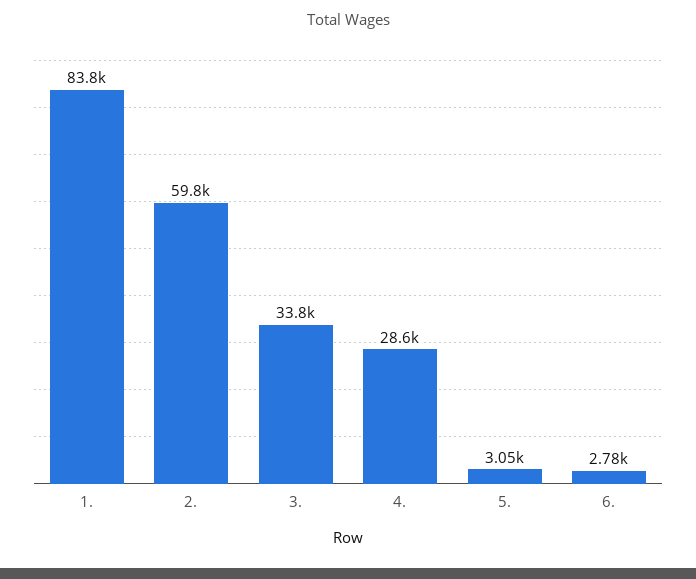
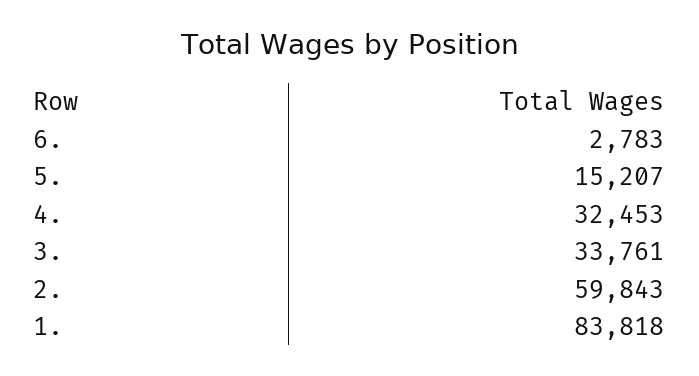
4.: 28600 -> 32453
5.: 3050 -> 15207

